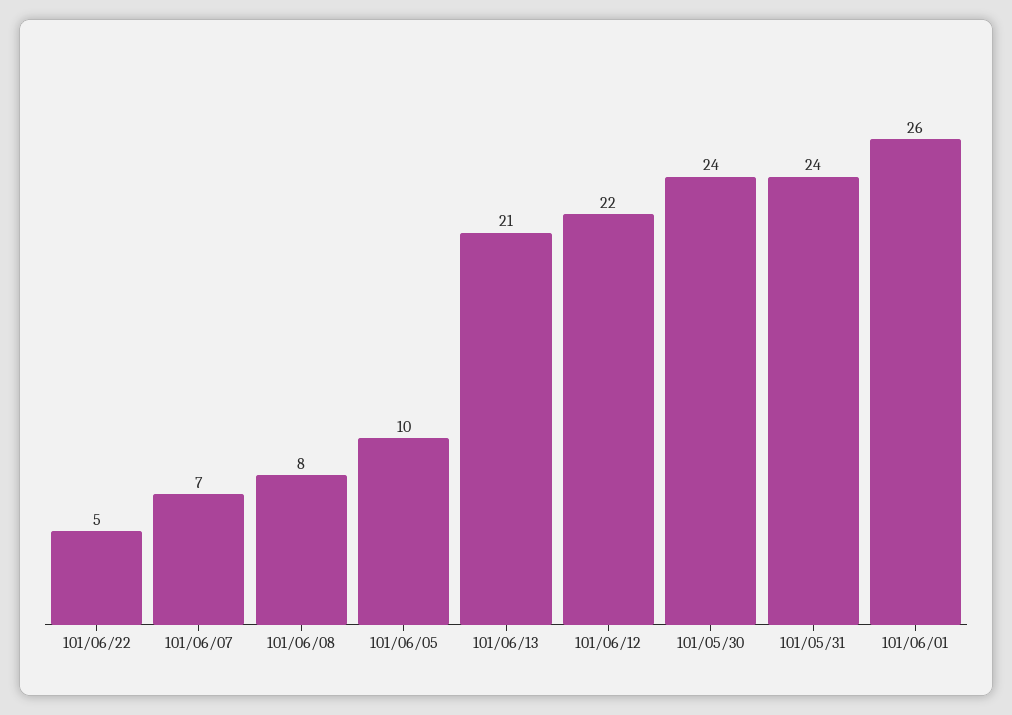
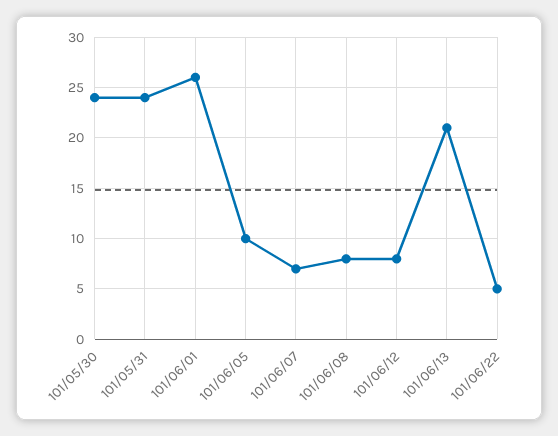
101/06/12: 22 -> 8

